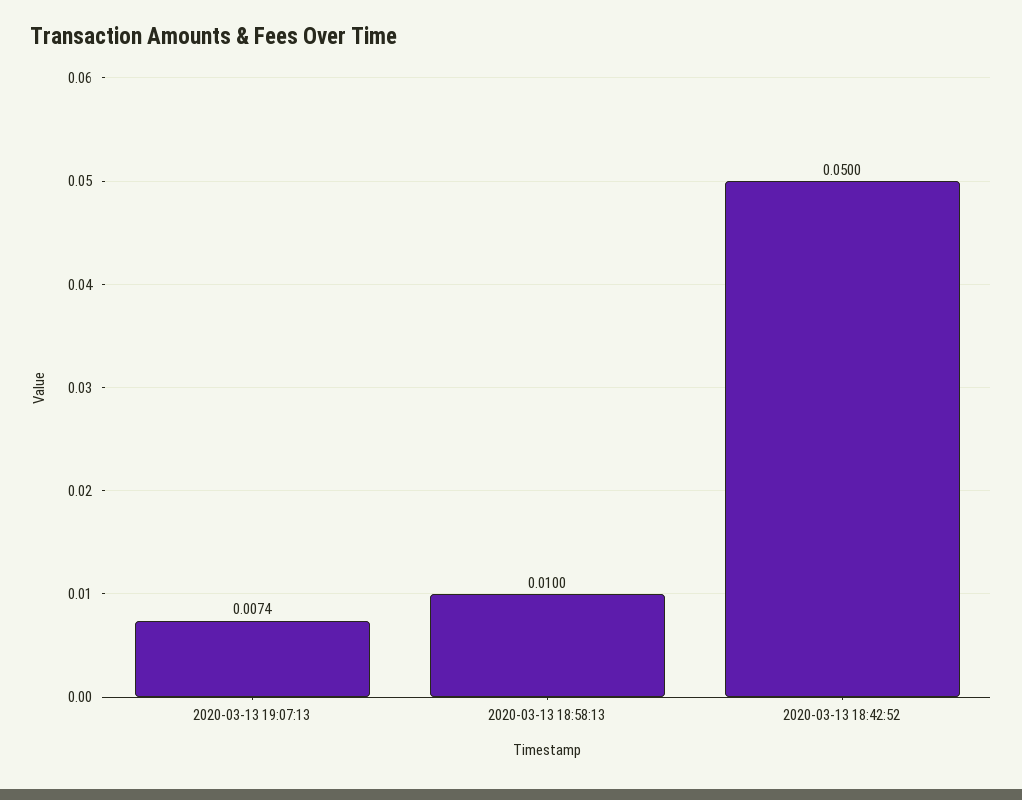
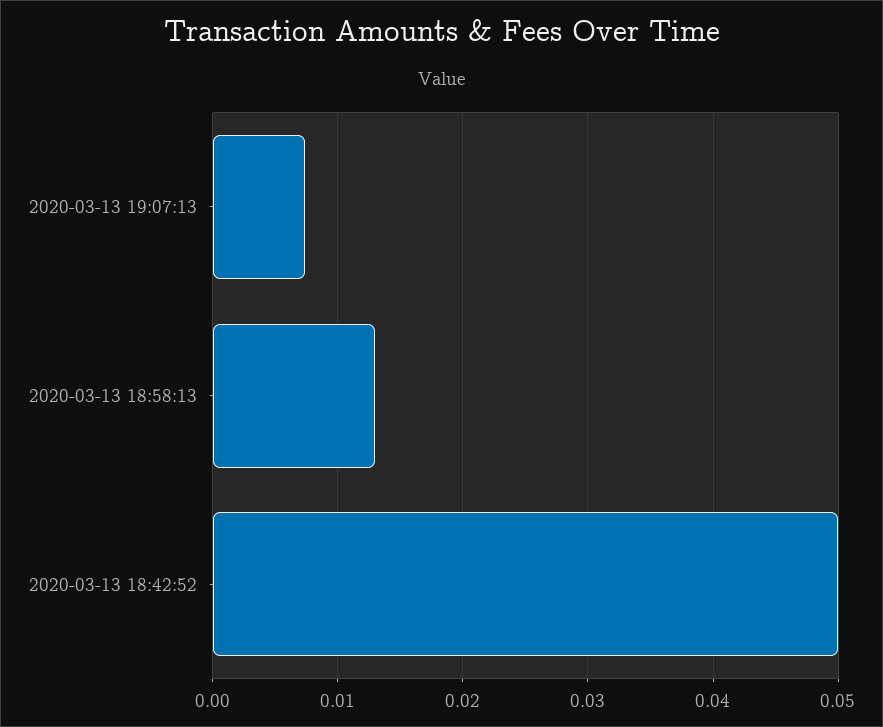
2020-03-13 18:58:13: 0.01 -> 0.013

